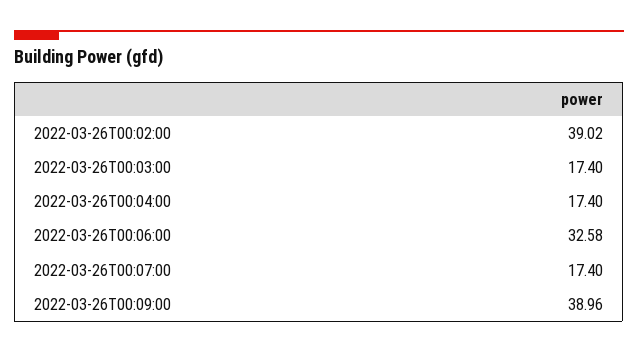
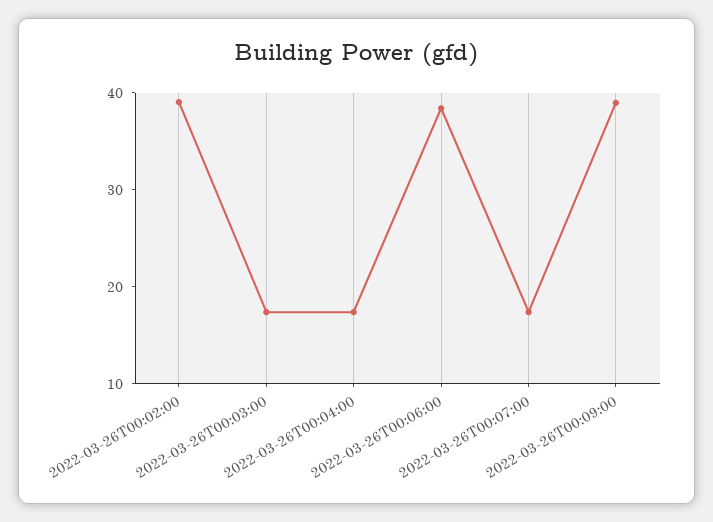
2022-03-26T00:06:00: 32.58 -> 38

